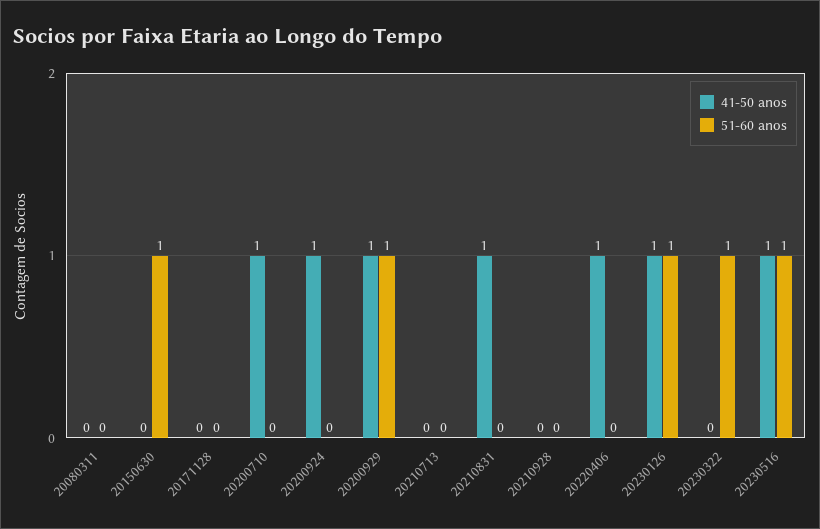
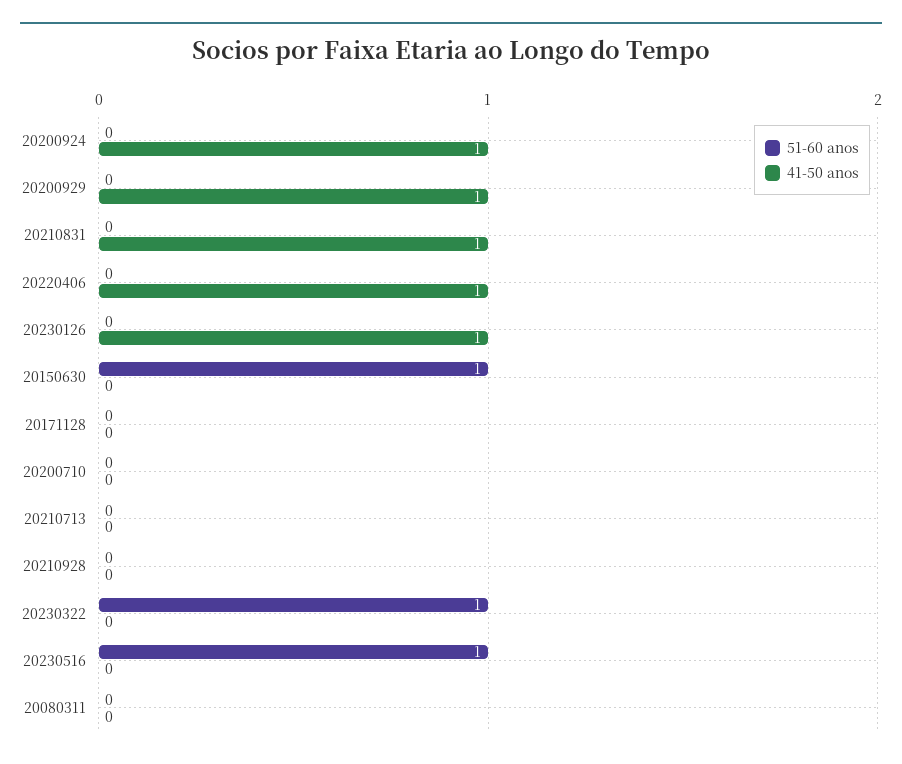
41-50 anos, 20200710: 1 -> 0
51-60 anos, 20200929: 1 -> 0
51-60 anos, 20230126: 1 -> 0
41-50 anos, 20230516: 1 -> 0

